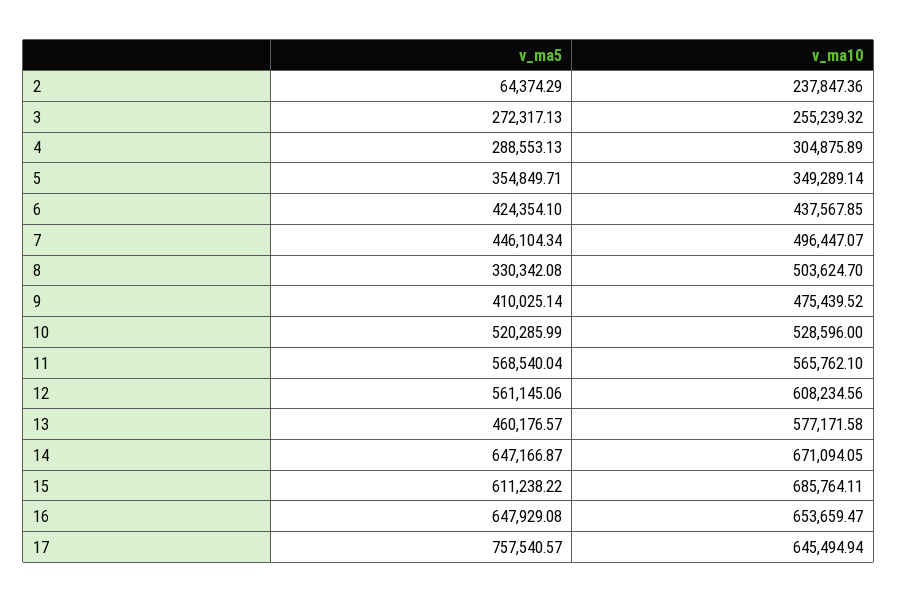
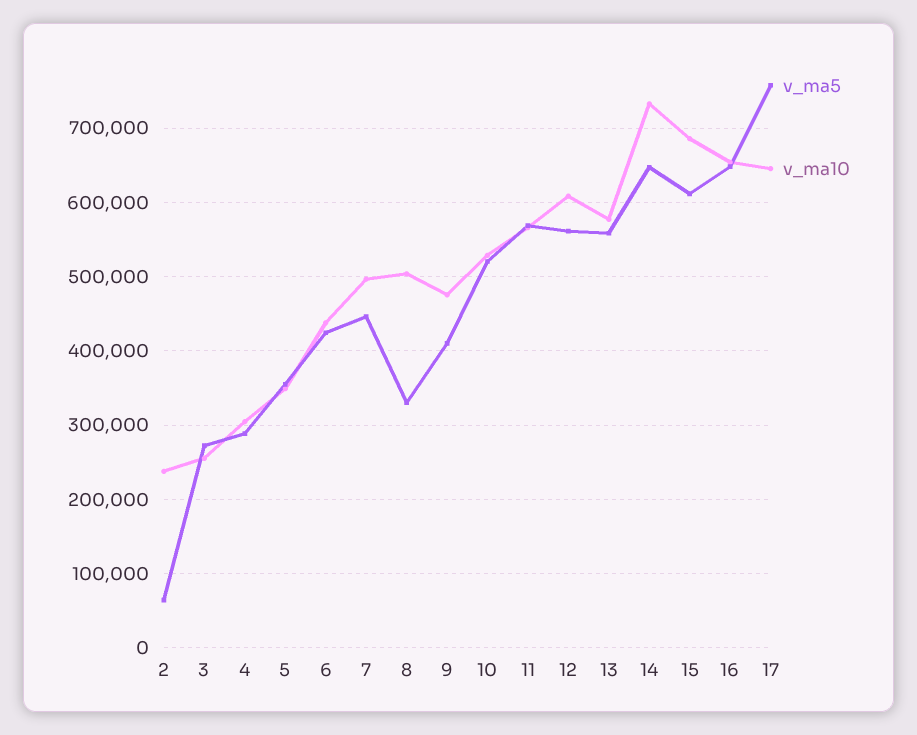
v_ma5, 13: 460176.57 -> 560000
v_ma10, 14: 671094.05 -> 730000

